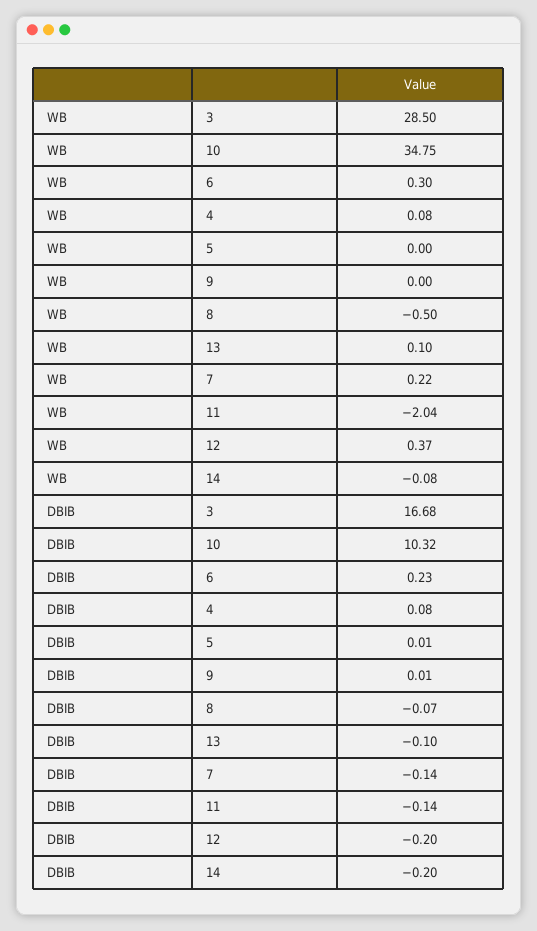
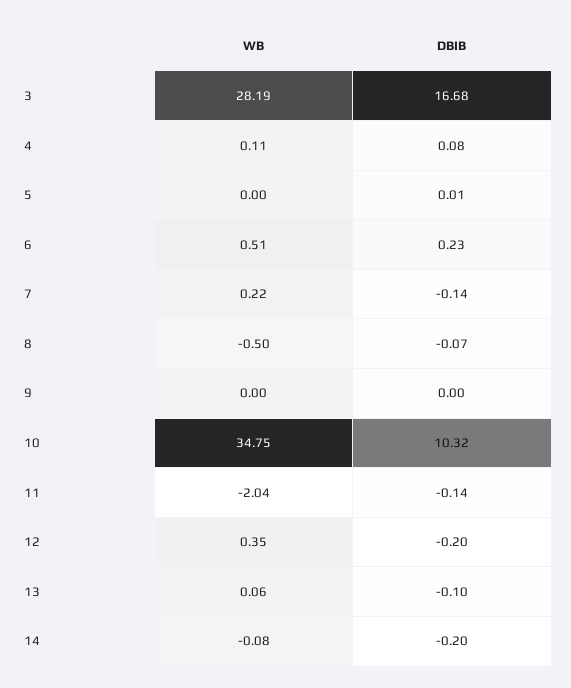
WB, 3: 28.5 -> 28.19
WB, 6: 0.3 -> 0.51
WB, 4: 0.08 -> 0.11
WB, 13: 0.1 -> 0.06
WB, 12: 0.37 -> 0.35
DBIB, 9: 0.01 -> 0

